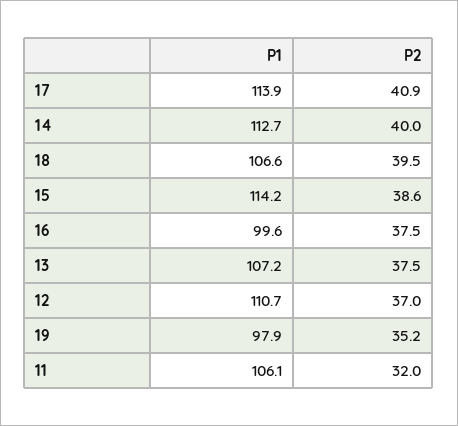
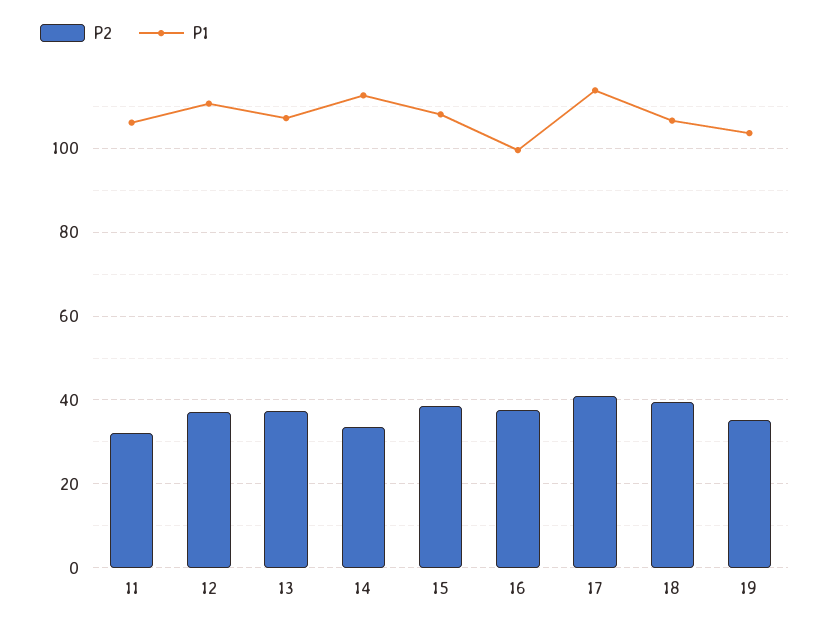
P2, 14: 40 -> 34
P1, 15: 114.2 -> 108
P1, 19: 97.9 -> 104

